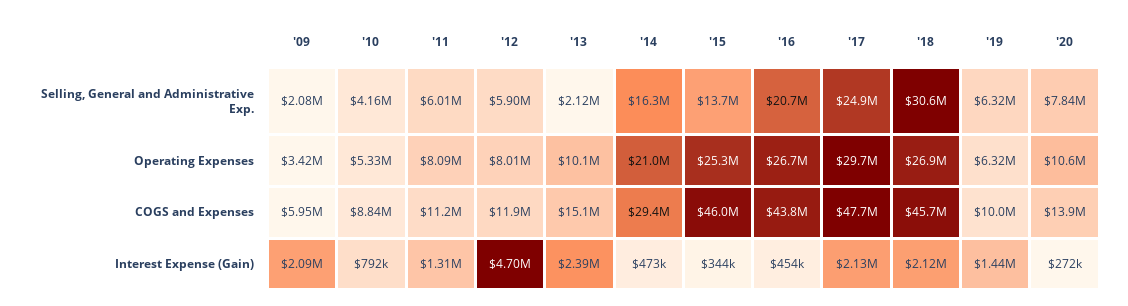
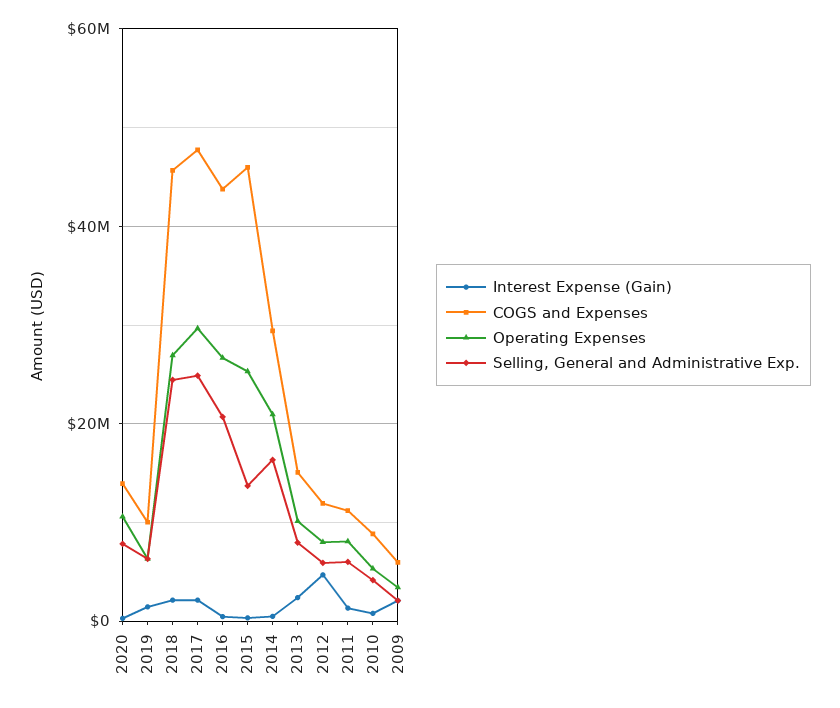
Selling, General and Administrative Exp., '13: 2120000 -> 8000000
Selling, General and Administrative Exp., '18: 30600000 -> 24000000

